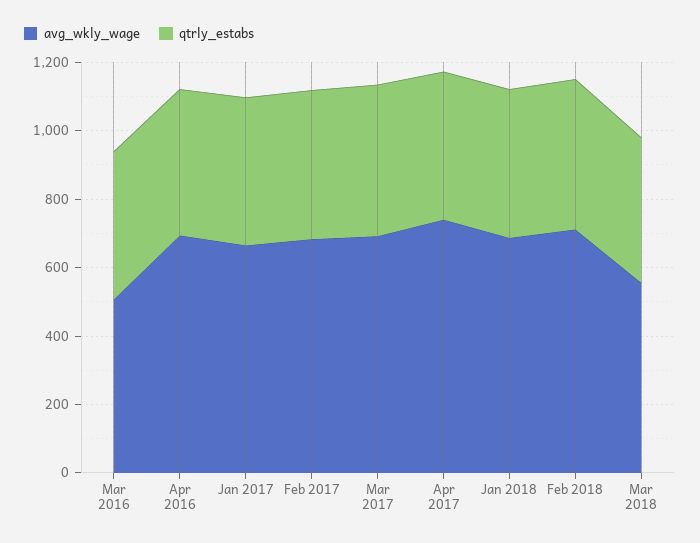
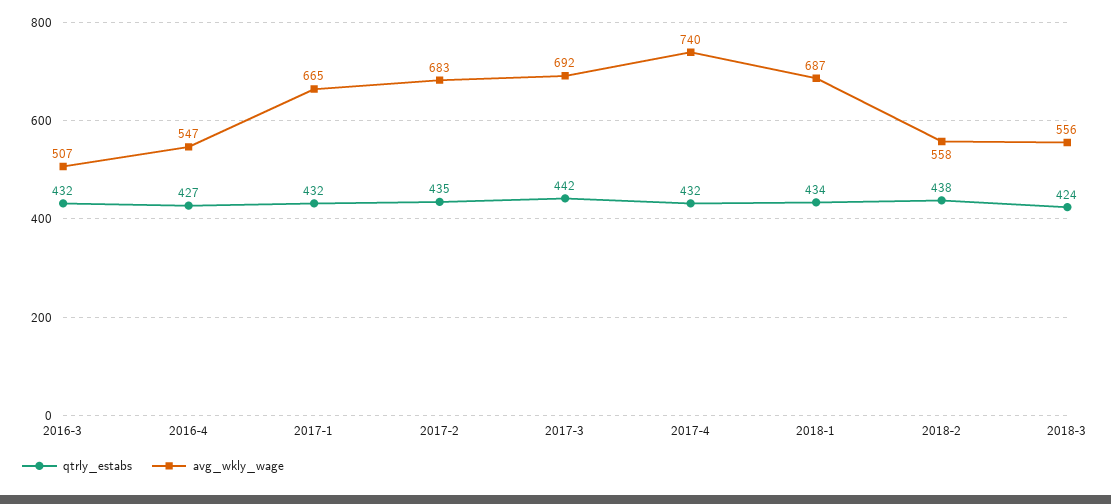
avg_wkly_wage, Apr 2016: 700 -> 547
avg_wkly_wage, Feb 2018: 700 -> 558

